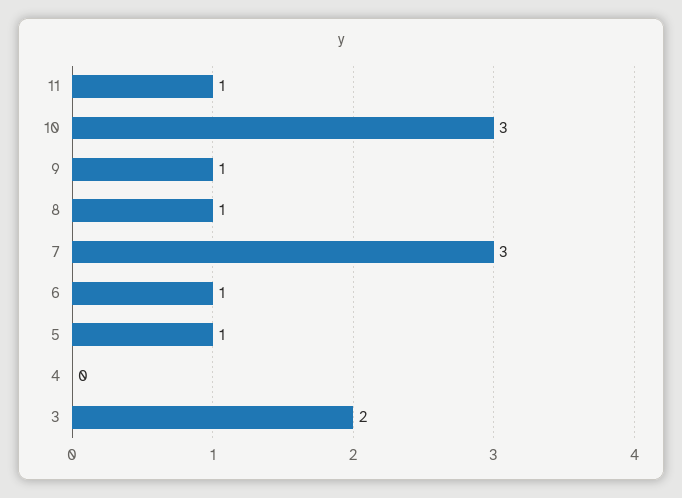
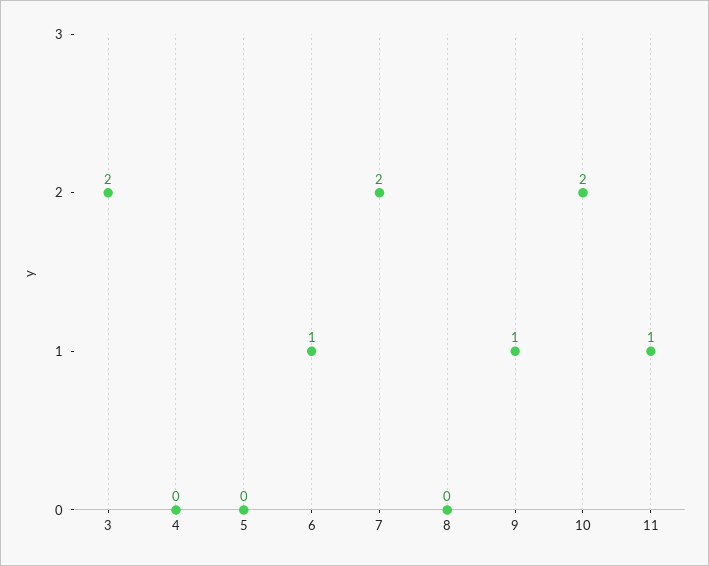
10: 3 -> 2
8: 1 -> 0
7: 3 -> 2
5: 1 -> 0

